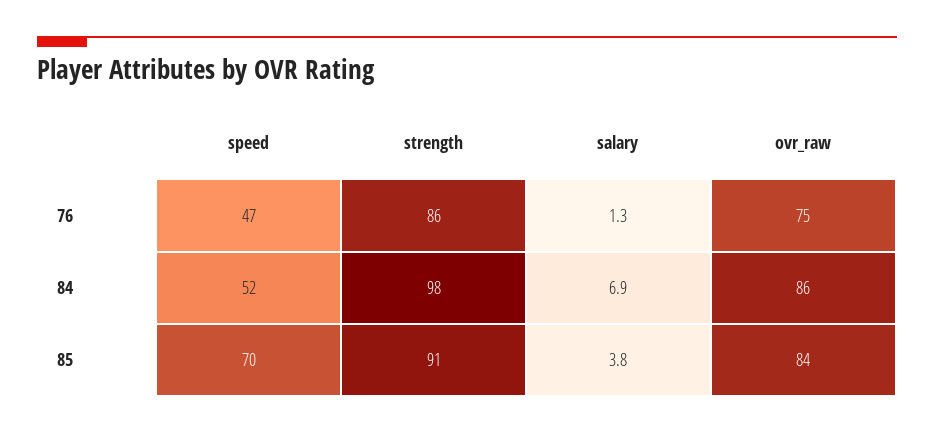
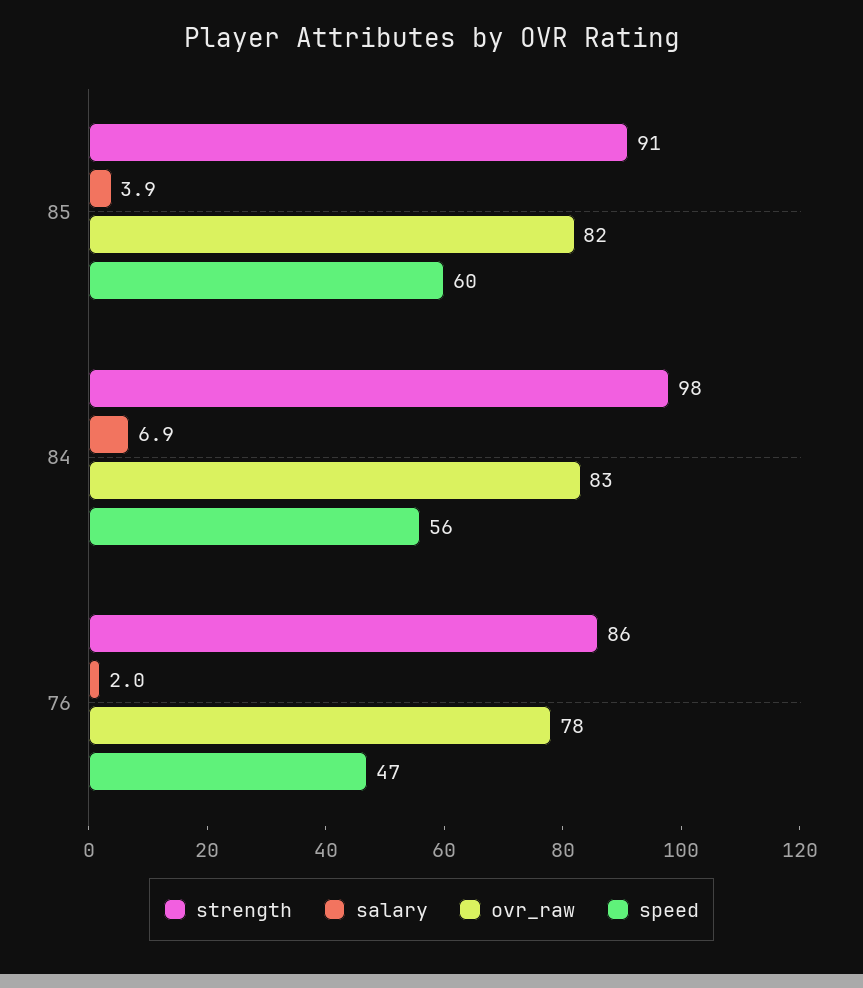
salary, 76: 1.3 -> 2
ovr_raw, 76: 75 -> 78
speed, 84: 52 -> 56
ovr_raw, 84: 86 -> 83
speed, 85: 70 -> 60
salary, 85: 3.8 -> 3.9
ovr_raw, 85: 84 -> 82

